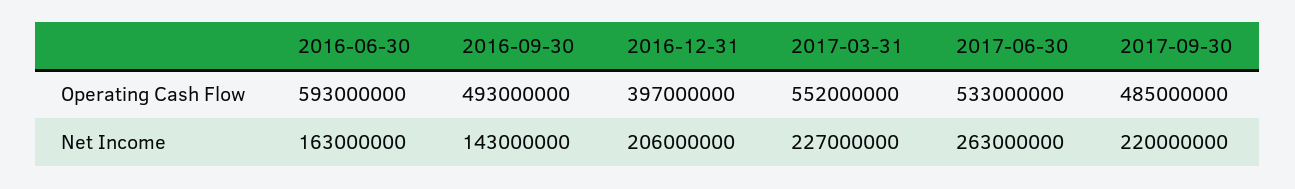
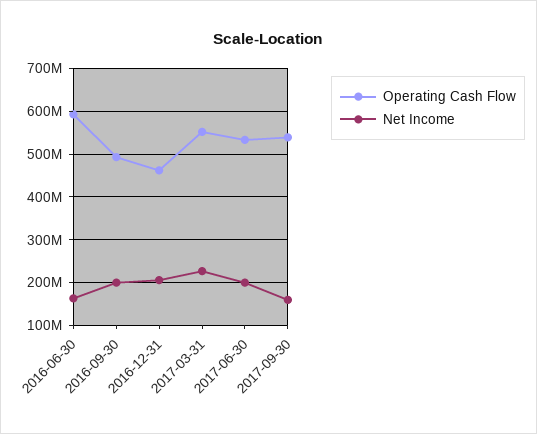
Operating Cash Flow, 2016-12-31: 397000000 -> 460000000
Operating Cash Flow, 2017-09-30: 485000000 -> 540000000
Net Income, 2016-09-30: 143000000 -> 200000000
Net Income, 2017-06-30: 263000000 -> 200000000
Net Income, 2017-09-30: 220000000 -> 160000000

